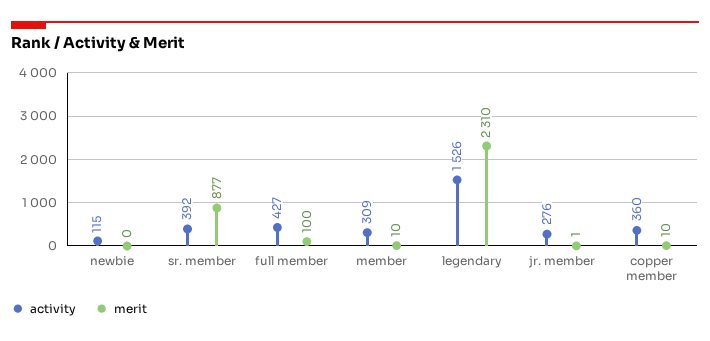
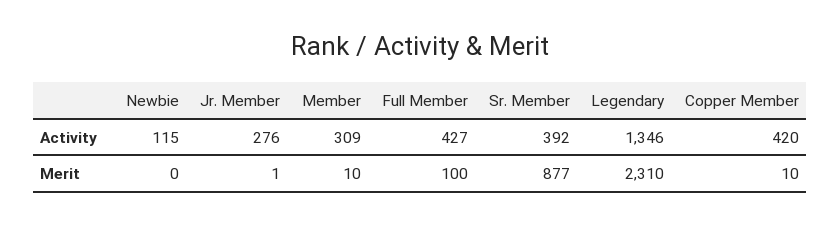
activity, legendary: 1526 -> 1346
activity, copper member: 360 -> 420

